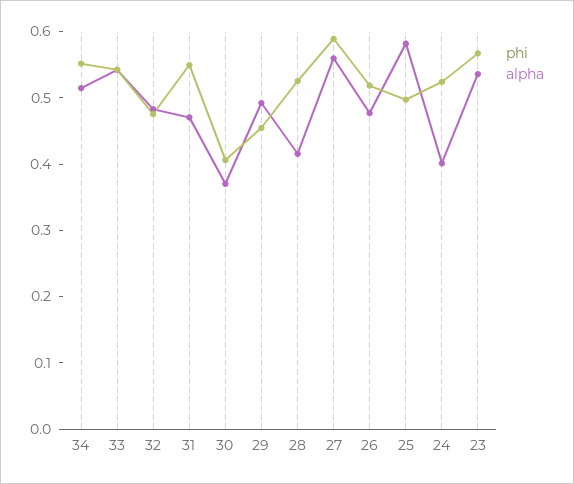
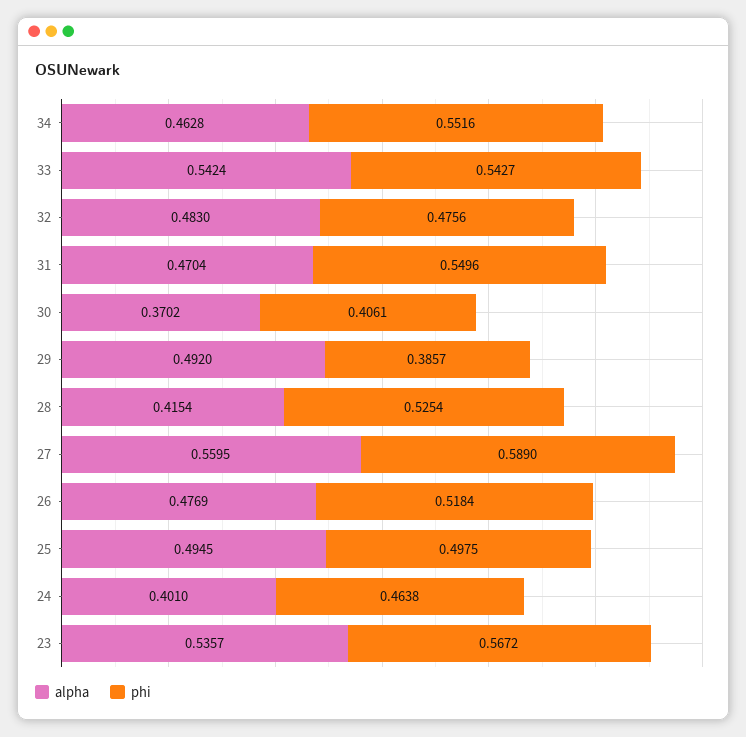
alpha, 34: 0.52 -> 0.4628
phi, 29: 0.46 -> 0.3857
alpha, 25: 0.58 -> 0.4945
phi, 24: 0.52 -> 0.4638

